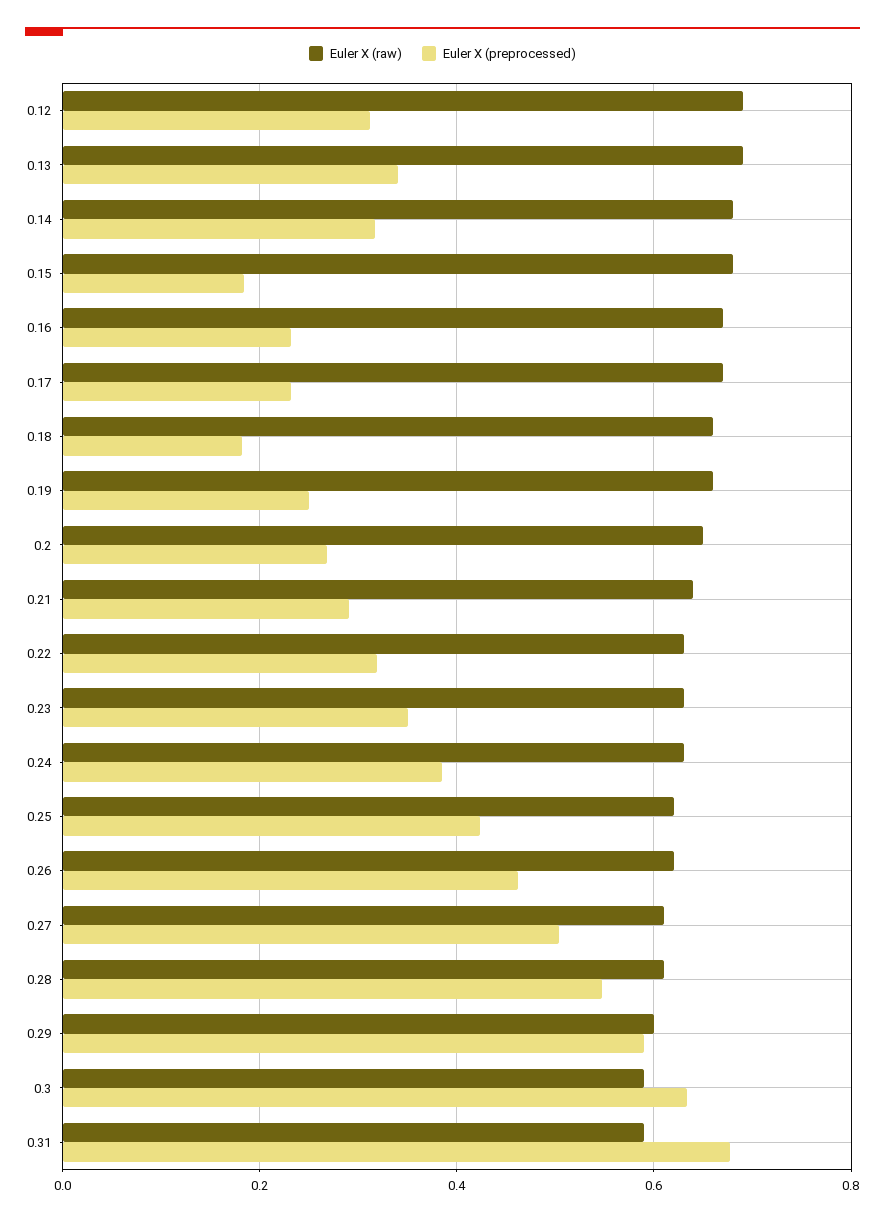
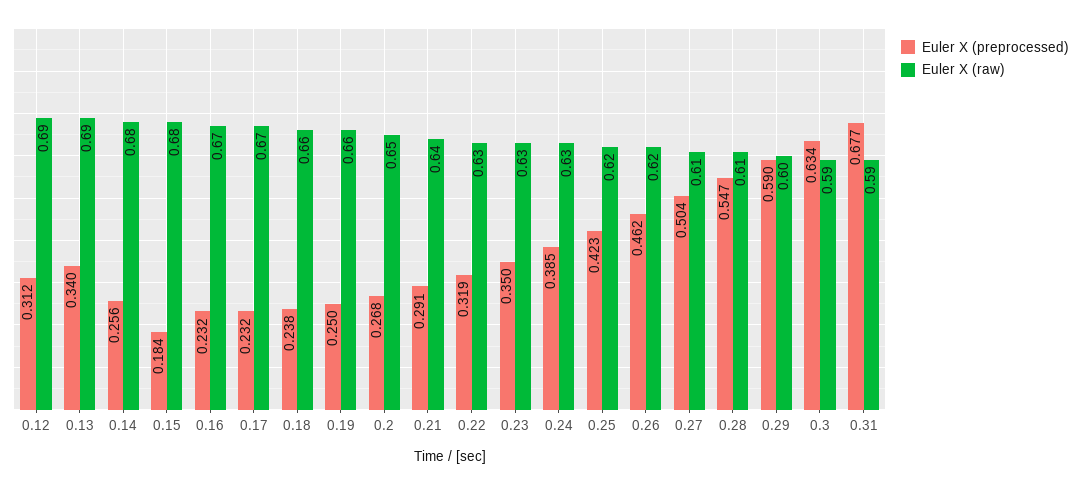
Euler X (preprocessed), 0.14: 0.32 -> 0.256
Euler X (preprocessed), 0.18: 0.18 -> 0.238

